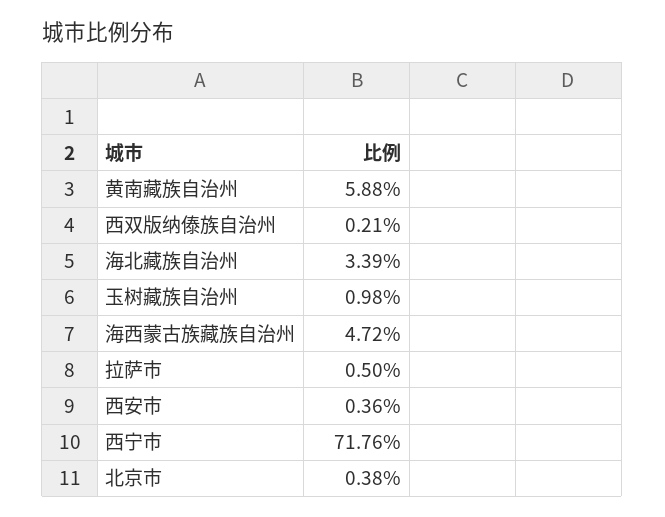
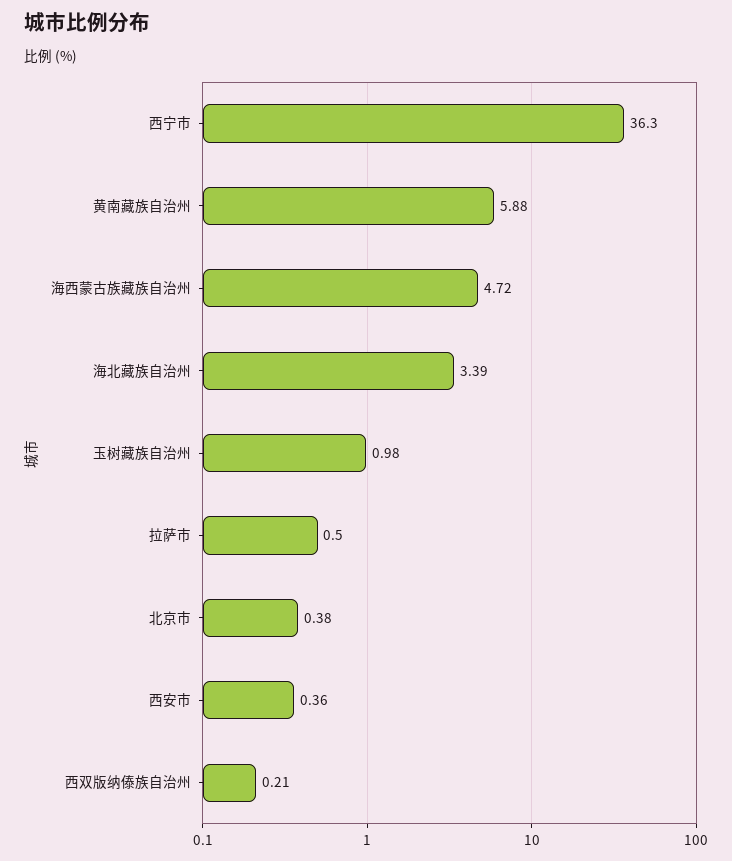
西宁市: 71.76 -> 36.3

